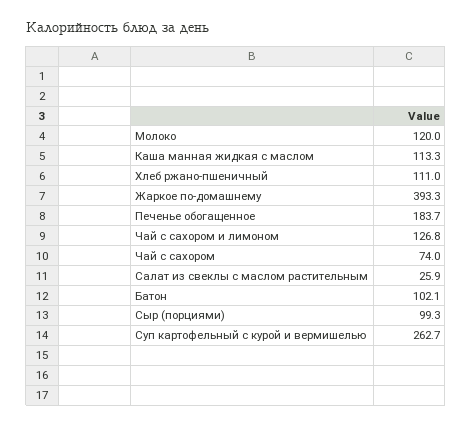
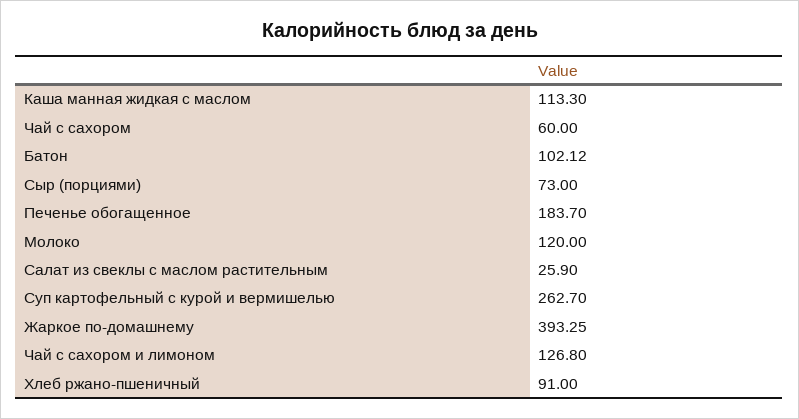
Хлеб ржано-пшеничный: 111 -> 91
Чай с сахором: 74 -> 60
Сыр (порциями): 99.3 -> 73

